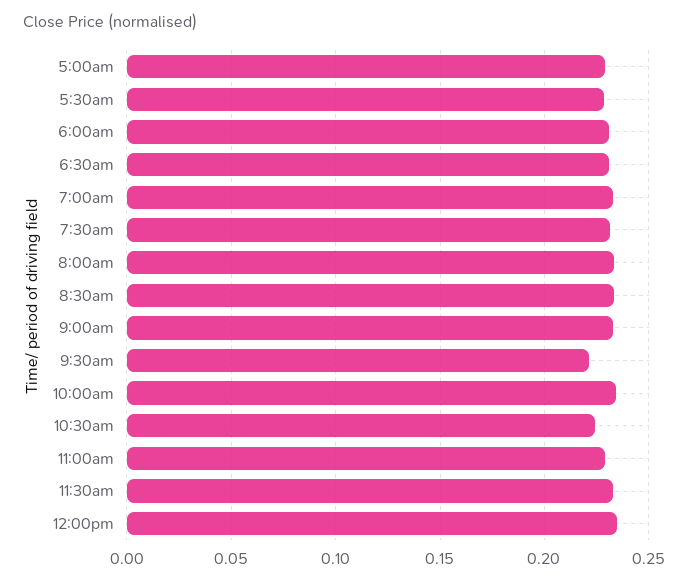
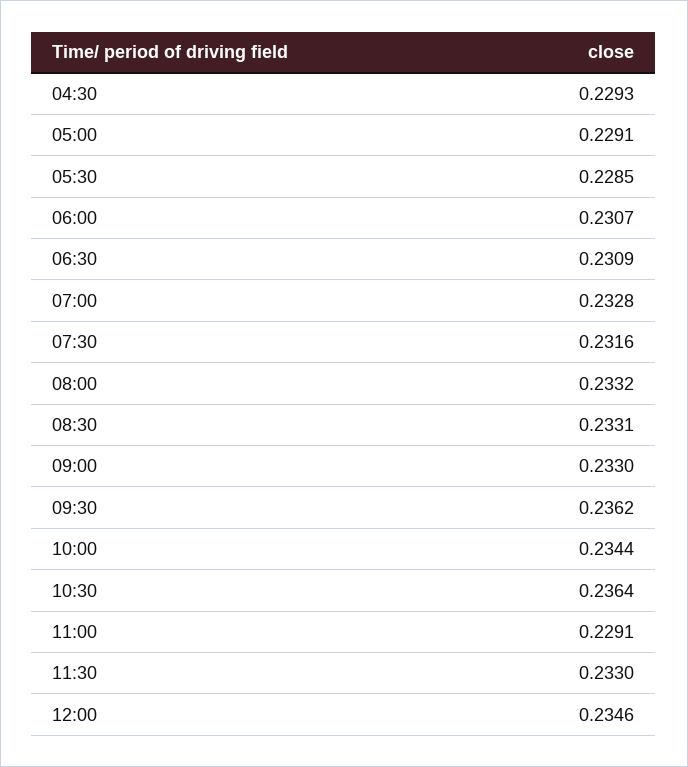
9:30am: 0.22 -> 0.2362
10:30am: 0.225 -> 0.2364
04:30: none -> 0.2293

